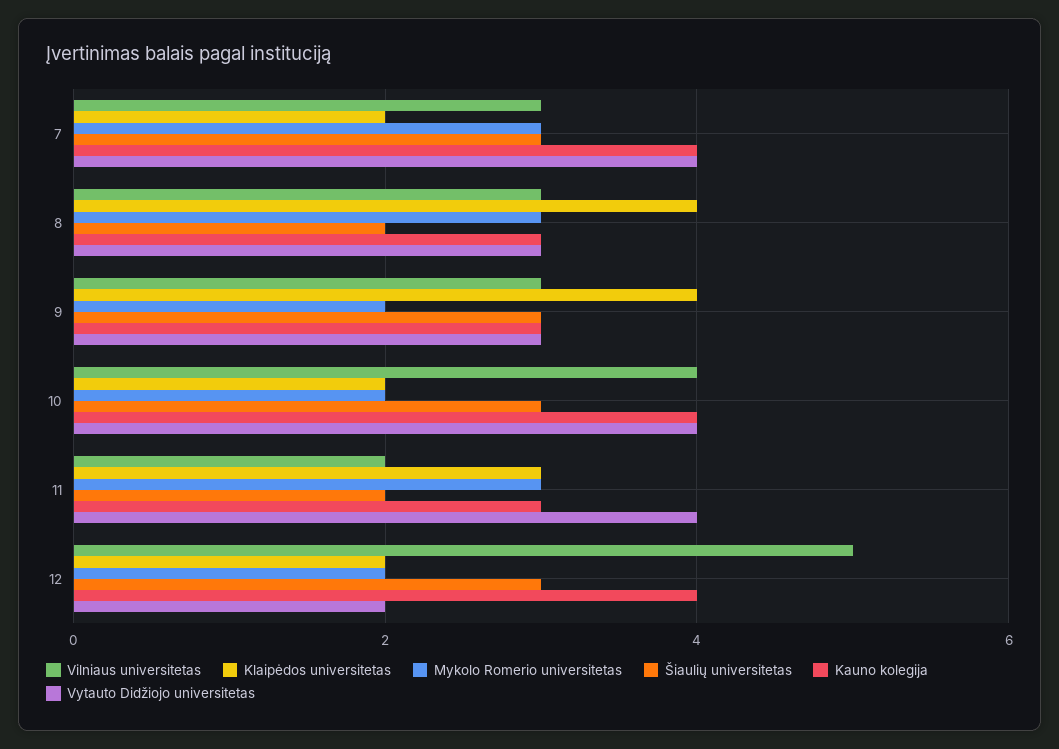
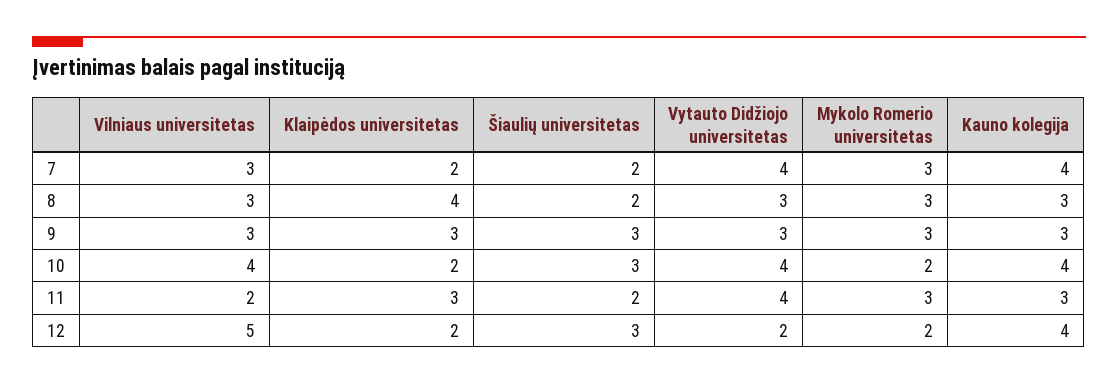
Šiaulių universitetas, 7: 3 -> 2
Klaipėdos universitetas, 9: 4 -> 3
Mykolo Romerio universitetas, 9: 2 -> 3

